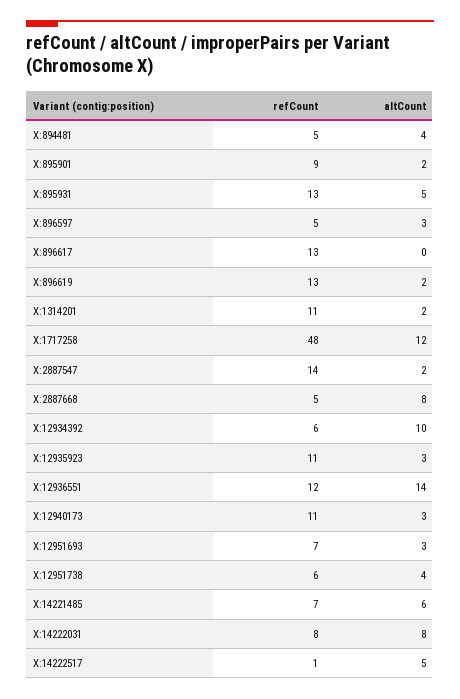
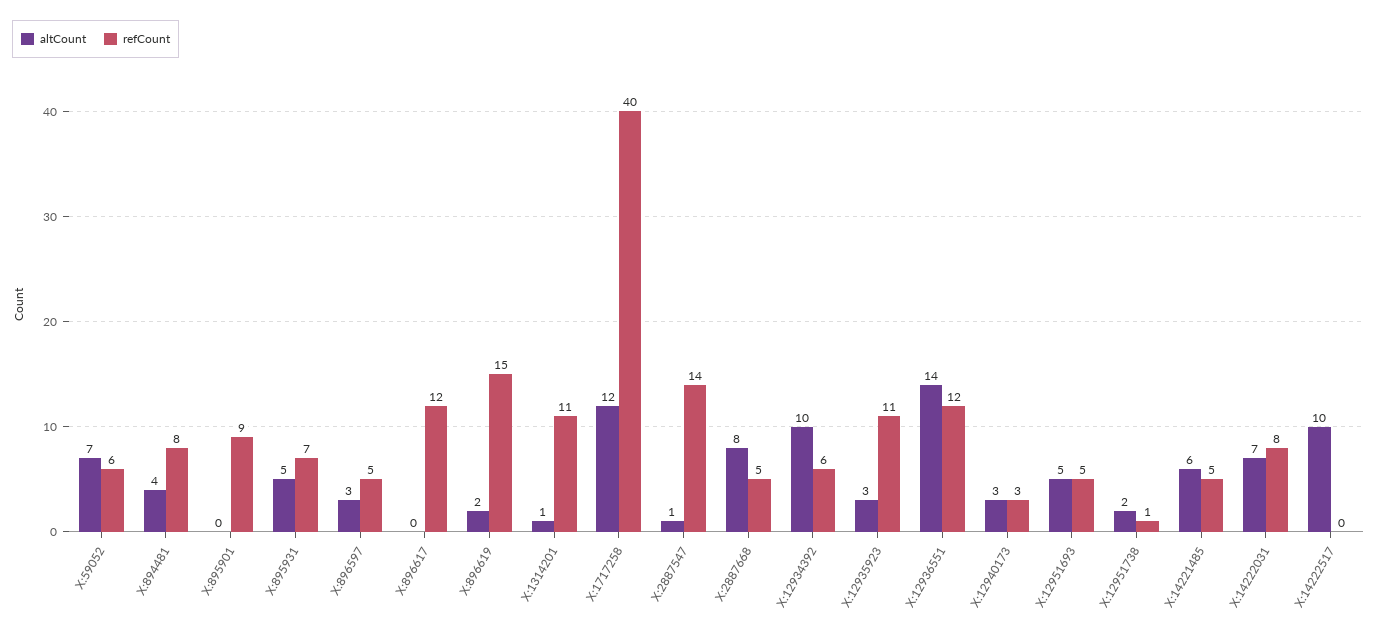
refCount, X:894481: 5 -> 8
altCount, X:895901: 2 -> 0
refCount, X:895931: 13 -> 7
refCount, X:896617: 13 -> 12
refCount, X:896619: 13 -> 15
altCount, X:1314201: 2 -> 1
refCount, X:1717258: 48 -> 40
altCount, X:2887547: 2 -> 1
refCount, X:12940173: 11 -> 3
refCount, X:12951693: 7 -> 5
altCount, X:12951693: 3 -> 5
refCount, X:12951738: 6 -> 1
altCount, X:12951738: 4 -> 2
refCount, X:14221485: 7 -> 5
altCount, X:14222031: 8 -> 7
refCount, X:14222517: 1 -> 0
altCount, X:14222517: 5 -> 10
altCount, X:59052: none -> 7
refCount, X:59052: none -> 6

